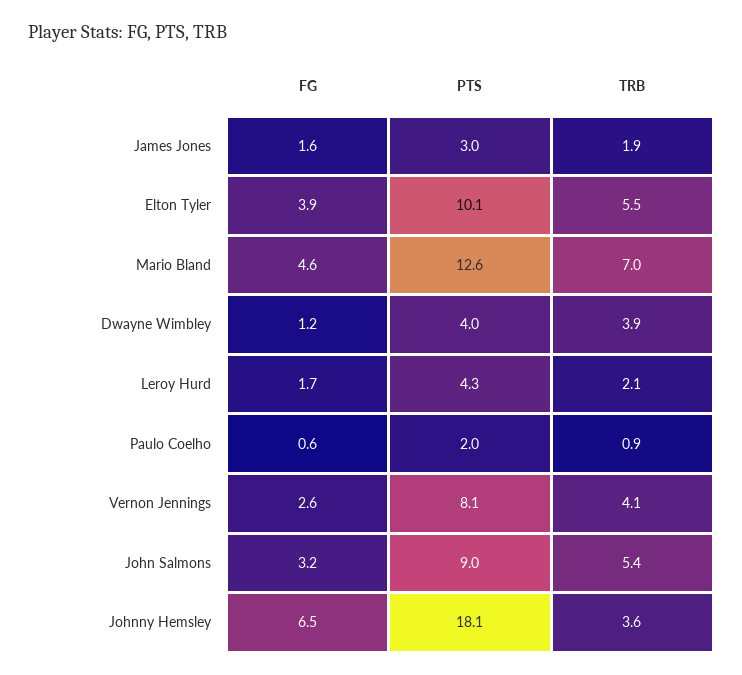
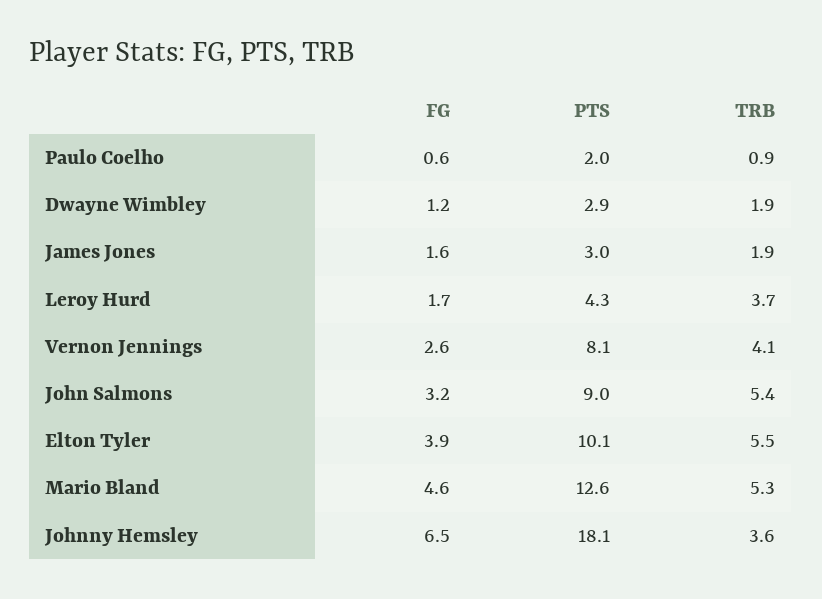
TRB, Mario Bland: 7 -> 5.3
PTS, Dwayne Wimbley: 4 -> 2.9
TRB, Dwayne Wimbley: 3.9 -> 1.9
TRB, Leroy Hurd: 2.1 -> 3.7

